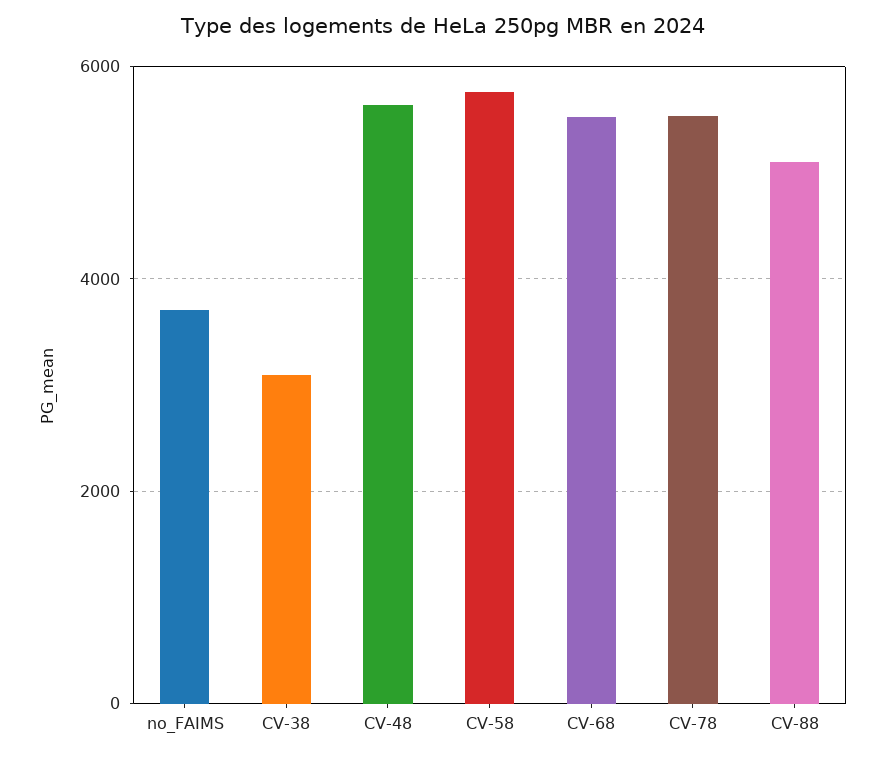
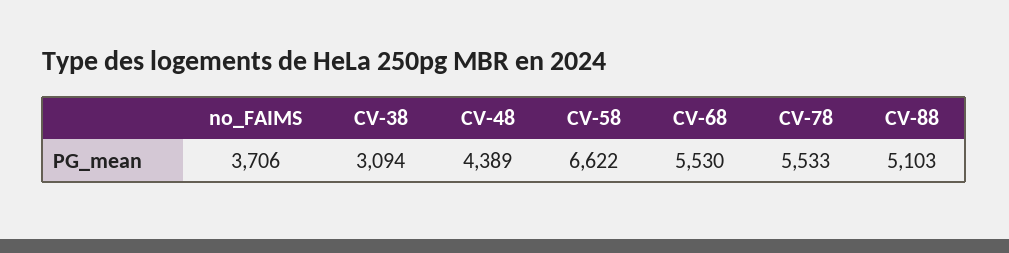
CV-48: 5600 -> 4389
CV-58: 5800 -> 6622

